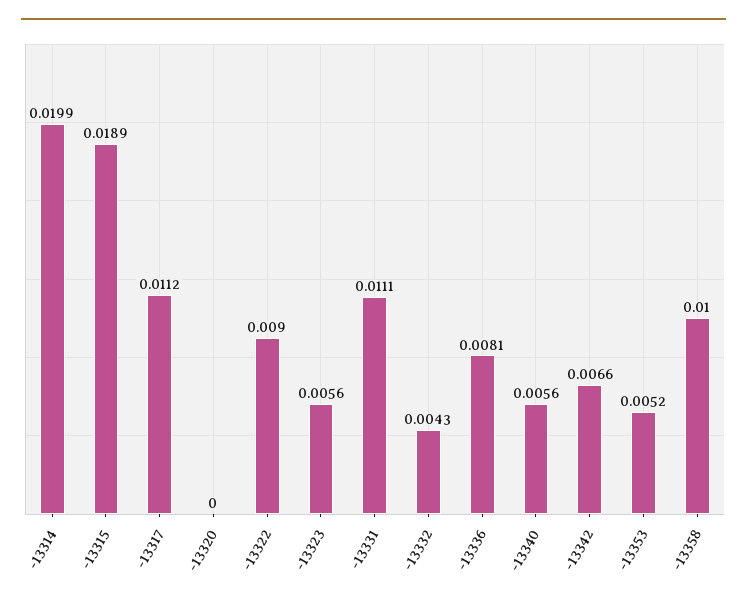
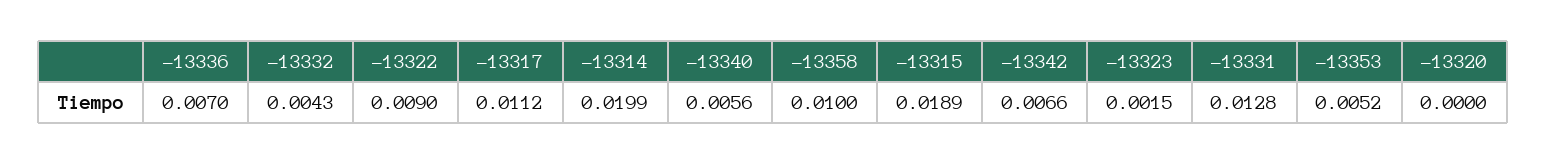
-13323: 0.0056 -> 0.0015
-13331: 0.0111 -> 0.0128
-13336: 0.0081 -> 0.007

